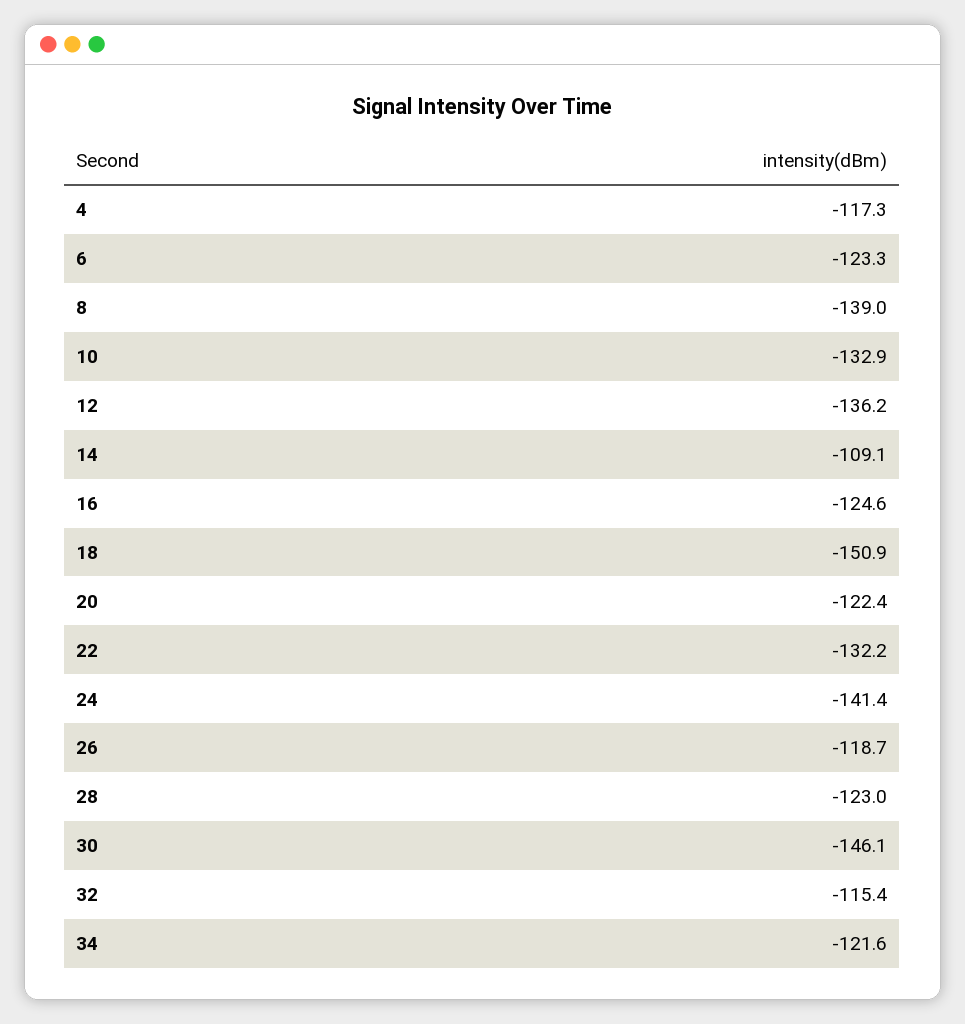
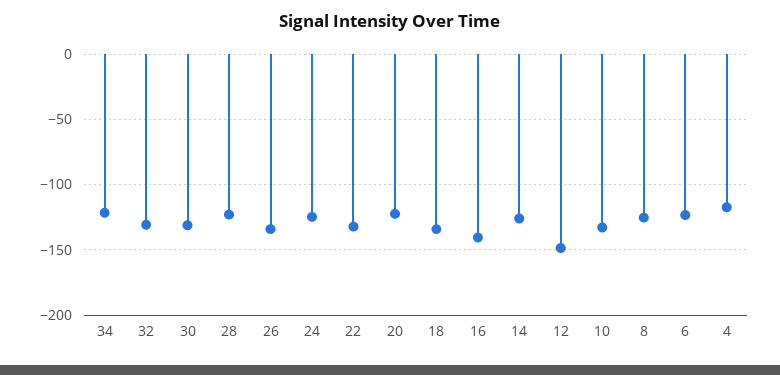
8: -139 -> -125
12: -136.2 -> -150
14: -109.1 -> -125
16: -124.6 -> -140
18: -150.9 -> -135
24: -141.4 -> -125
26: -118.7 -> -135
30: -146.1 -> -130
32: -115.4 -> -130

